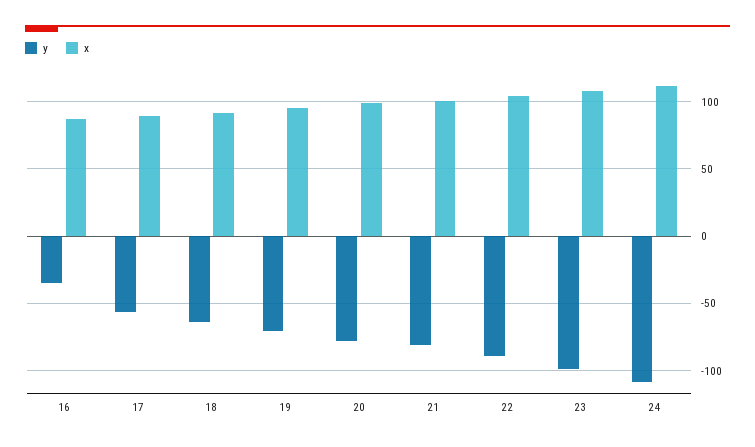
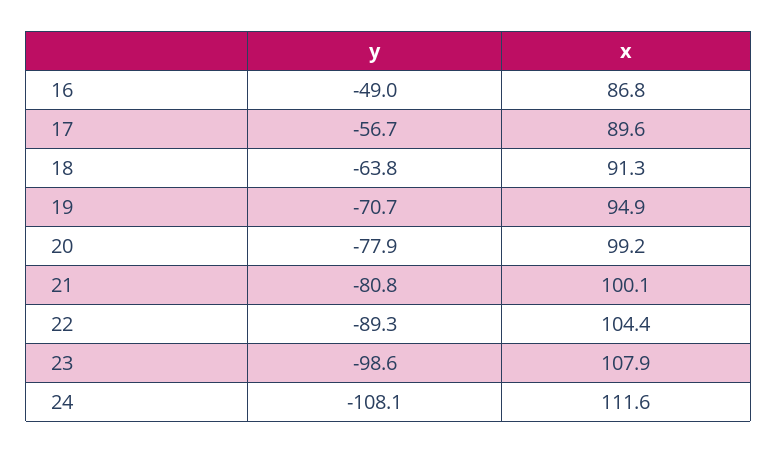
y, 16: -35 -> -49

